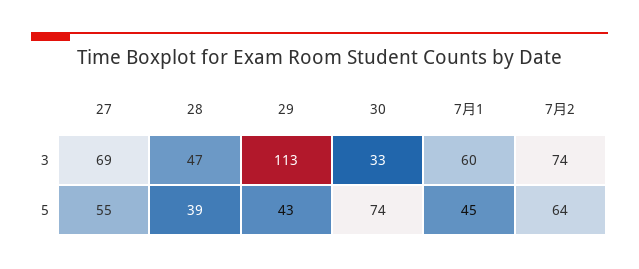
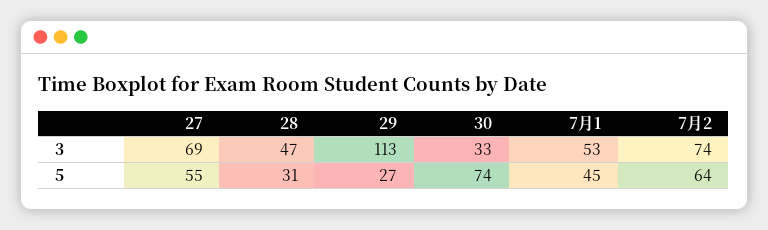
7月1, 3: 60 -> 53
28, 5: 39 -> 31
29, 5: 43 -> 27

